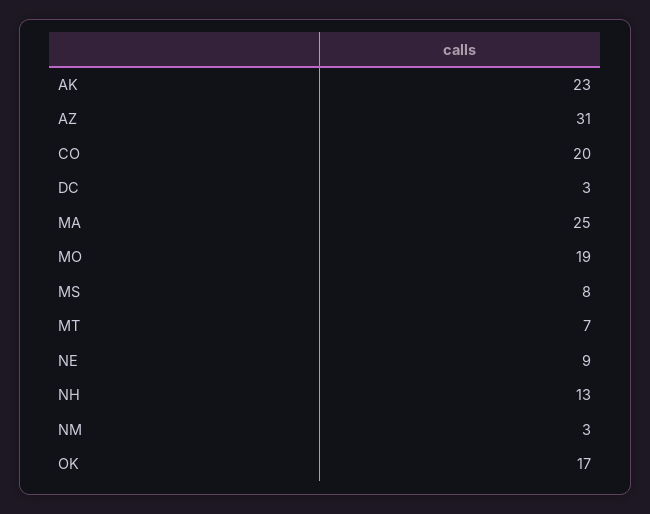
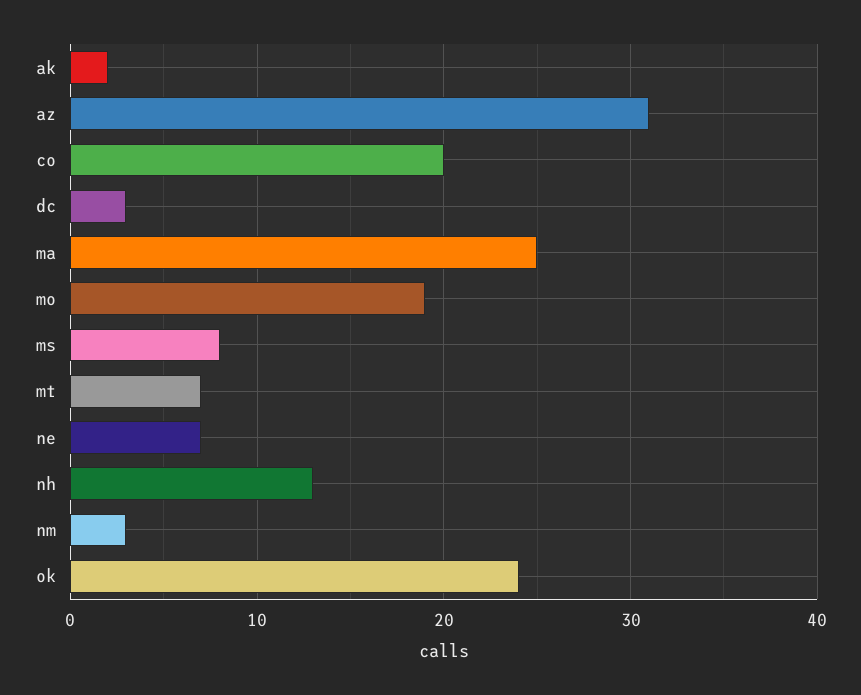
AK: 23 -> 2
NE: 9 -> 7
OK: 17 -> 24

